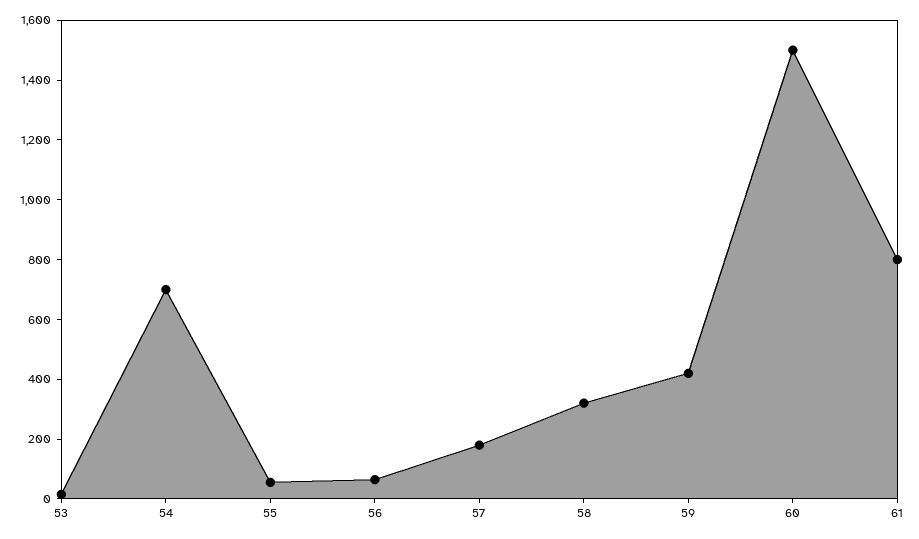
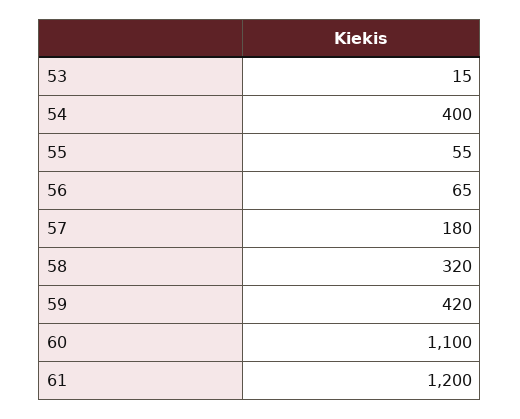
54: 700 -> 400
60: 1500 -> 1100
61: 800 -> 1200

